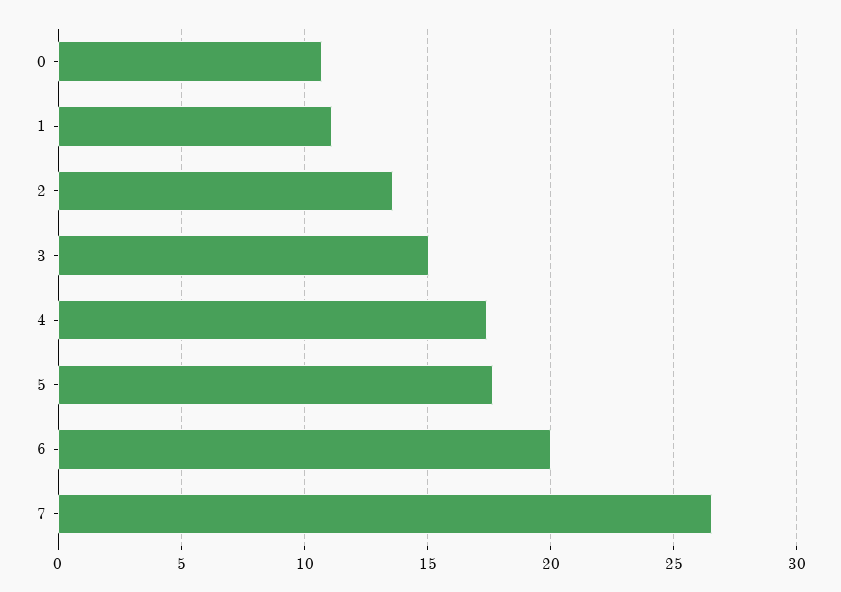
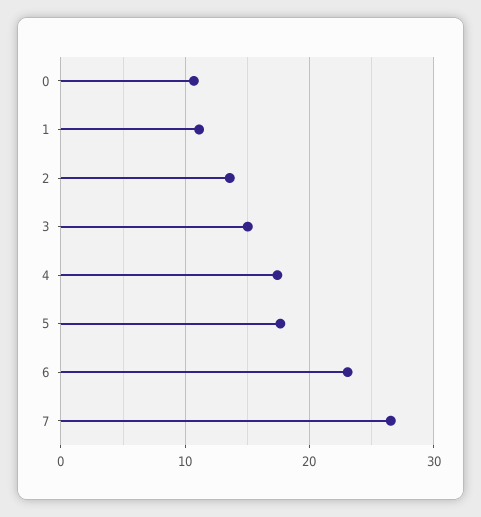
6: 20 -> 23

